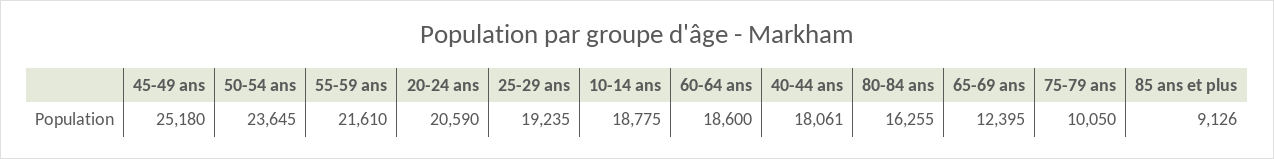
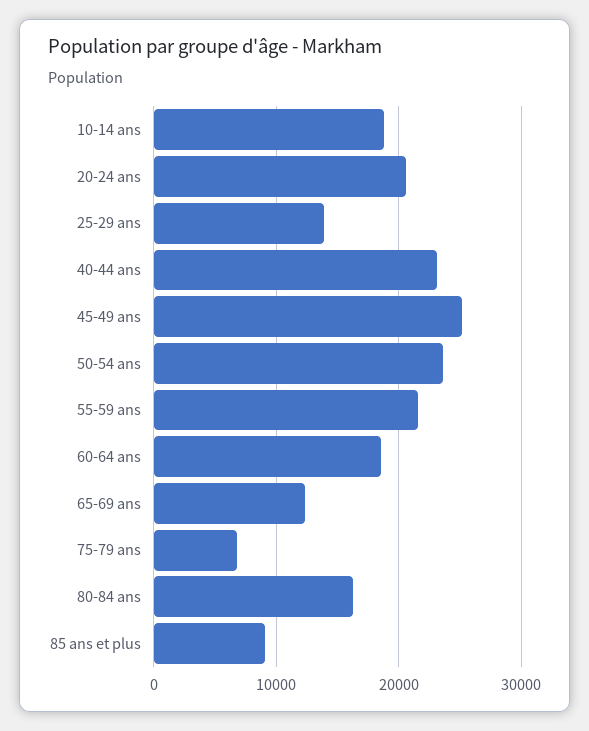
25-29 ans: 19235 -> 14000
40-44 ans: 18061 -> 23000
75-79 ans: 10050 -> 7000

